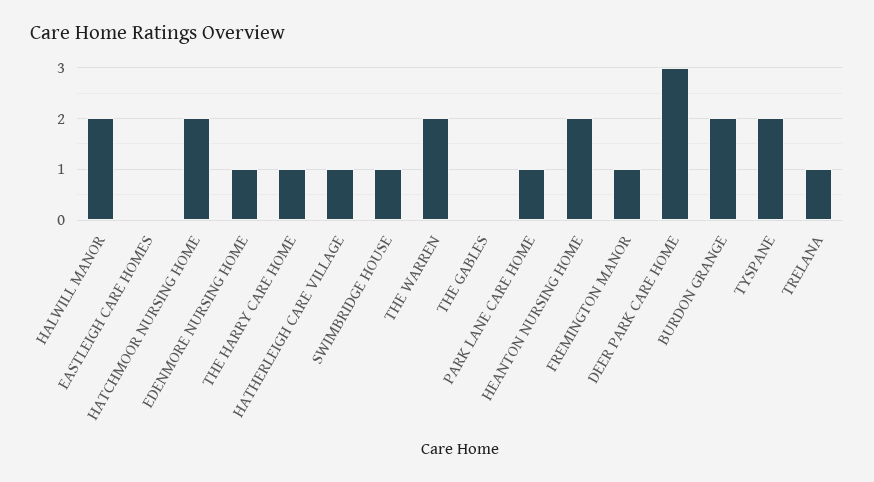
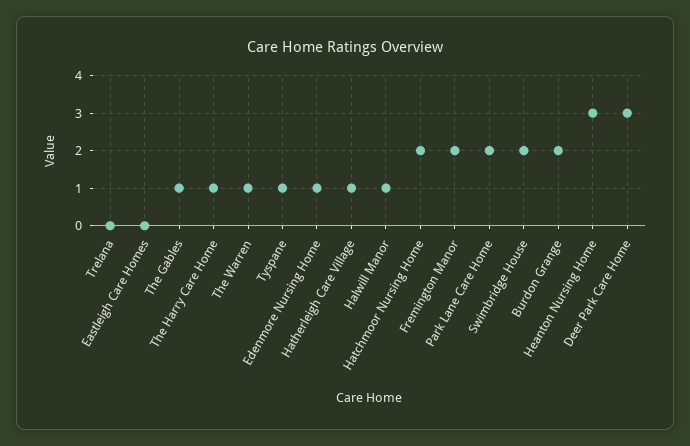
HALWILL MANOR: 2 -> 1
SWIMBRIDGE HOUSE: 1 -> 2
THE WARREN: 2 -> 1
THE GABLES: 0 -> 1
PARK LANE CARE HOME: 1 -> 2
HEANTON NURSING HOME: 2 -> 3
FREMINGTON MANOR: 1 -> 2
TYSPANE: 2 -> 1
TRELANA: 1 -> 0

